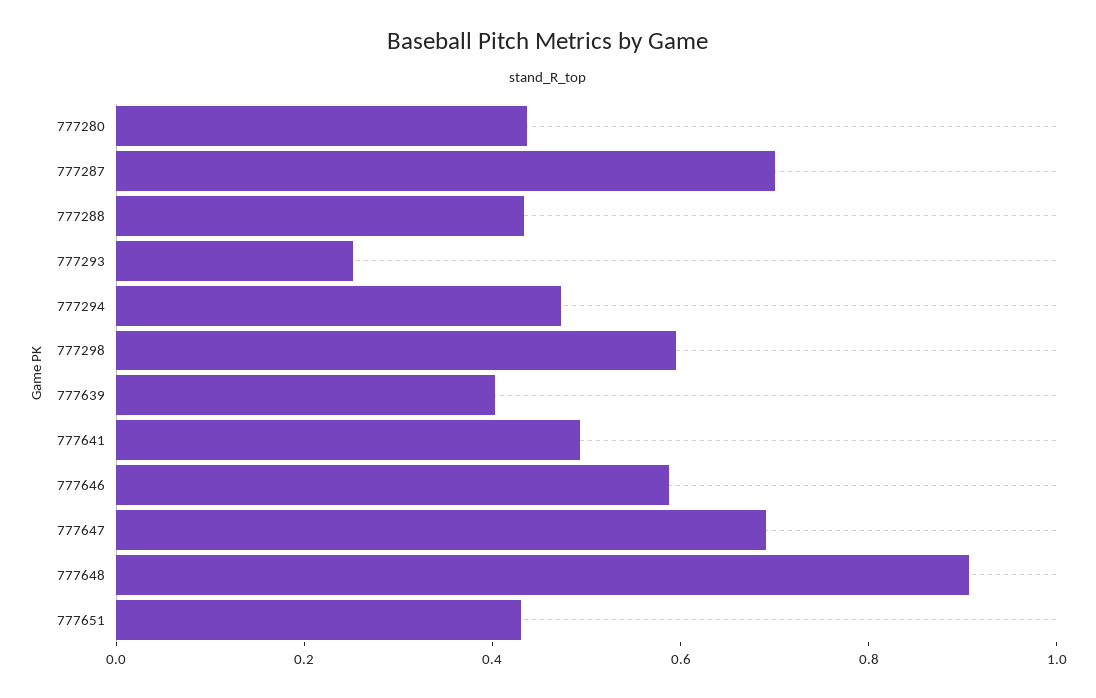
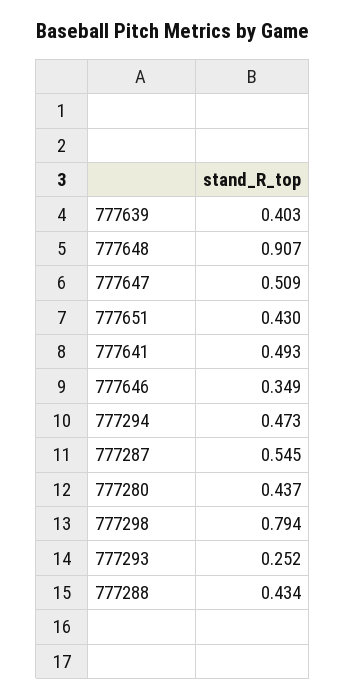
777287: 0.7 -> 0.545
777298: 0.6 -> 0.794
777646: 0.6 -> 0.349
777647: 0.7 -> 0.509

